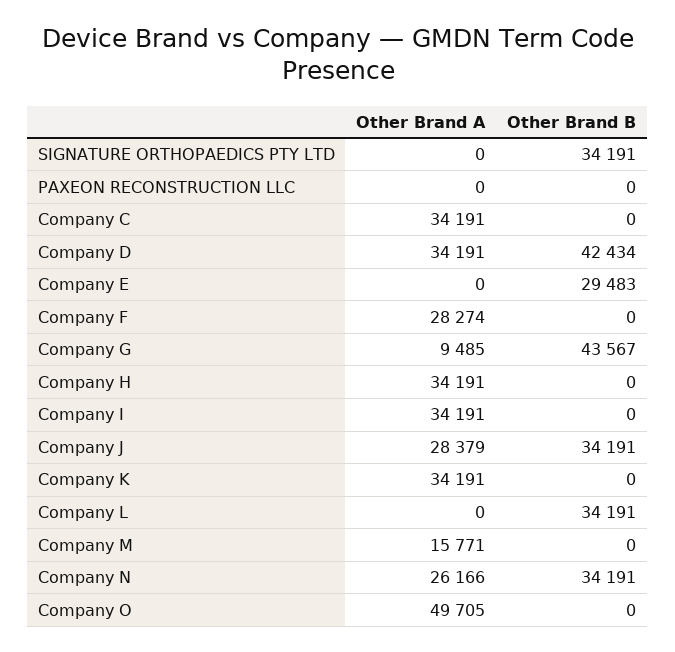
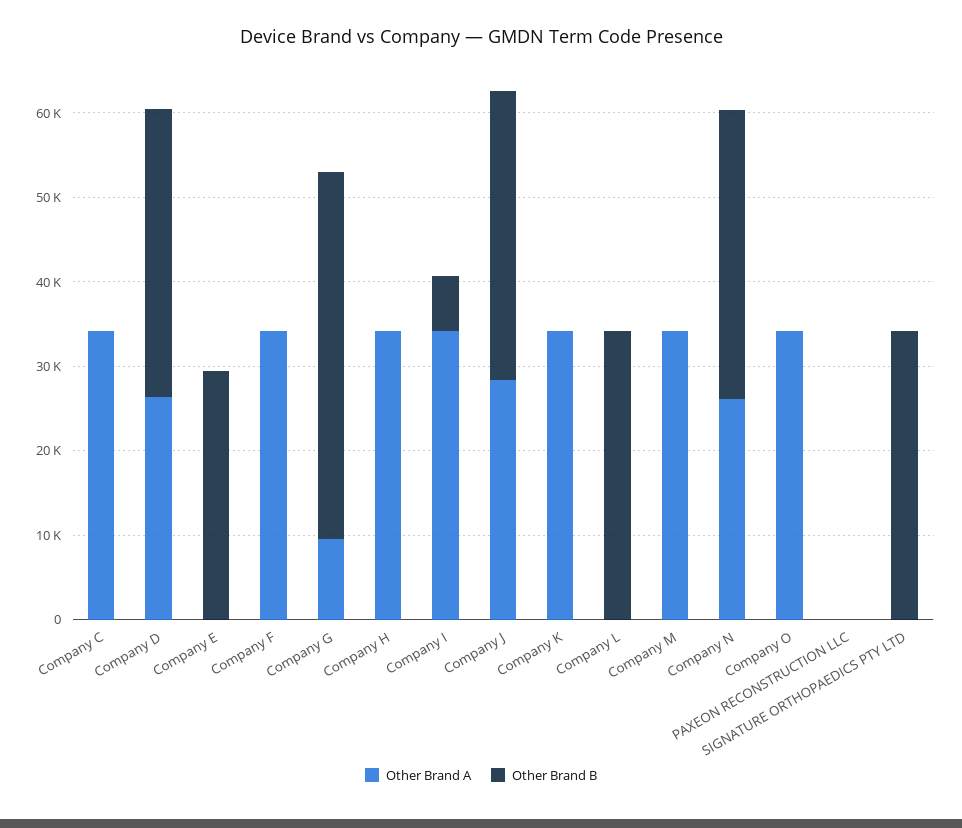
Other Brand A, Company D: 34191 -> 26000
Other Brand B, Company D: 42434 -> 34000
Other Brand A, Company F: 28274 -> 34000
Other Brand B, Company I: 0 -> 6000
Other Brand A, Company M: 15771 -> 34000
Other Brand A, Company O: 49705 -> 34000

